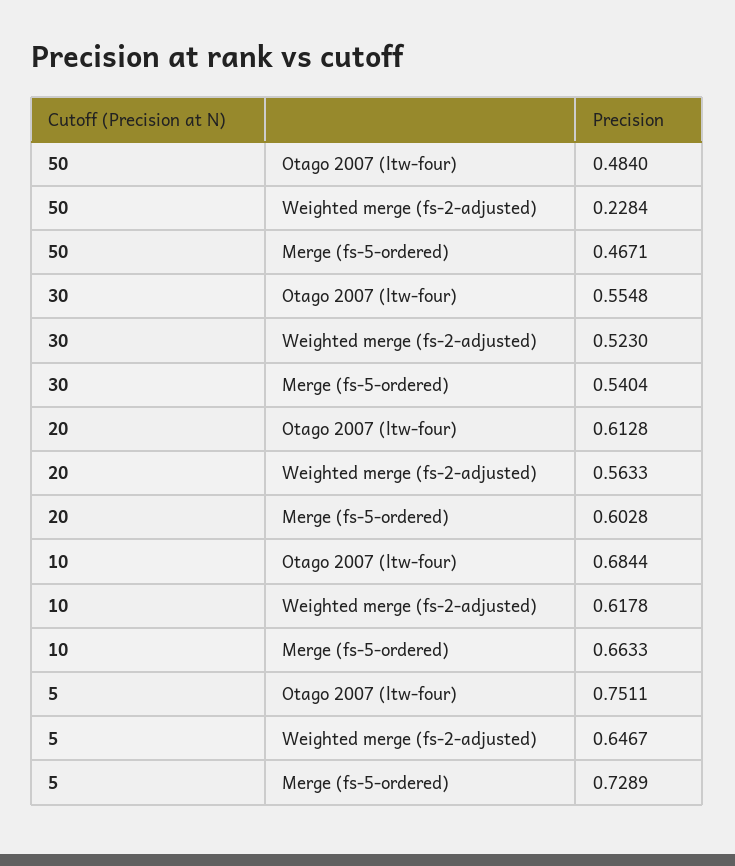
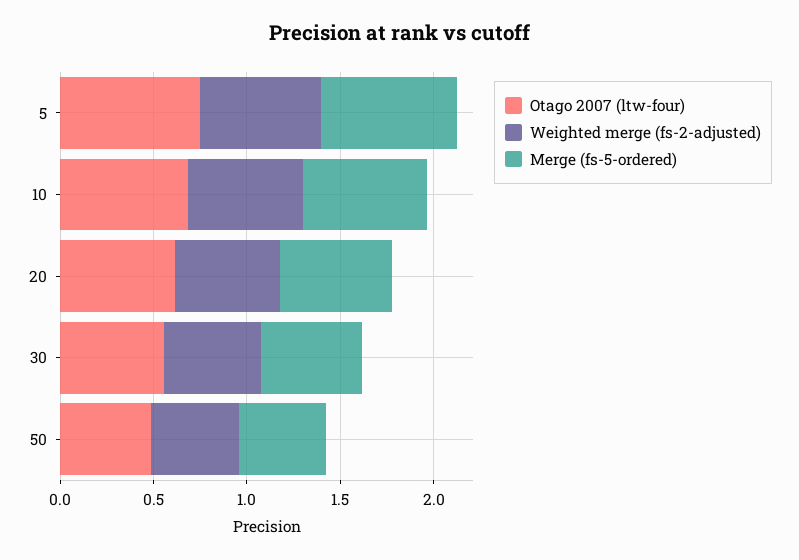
Weighted merge (fs-2-adjusted), 50: 0.2284 -> 0.5

